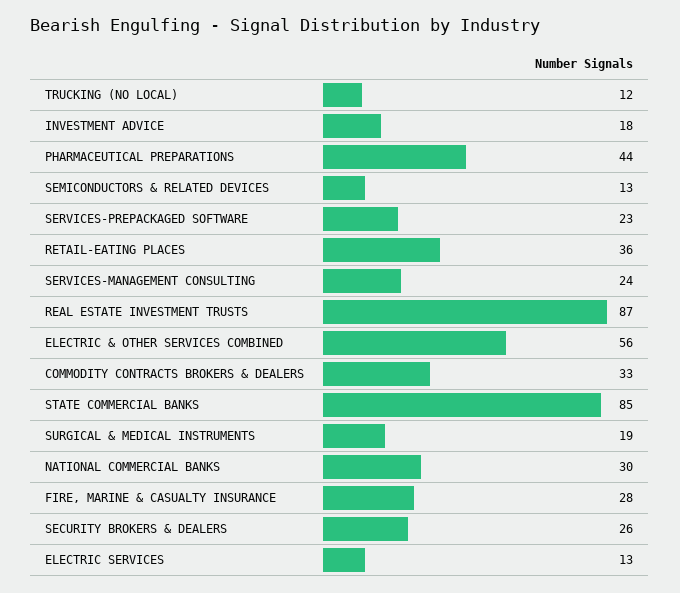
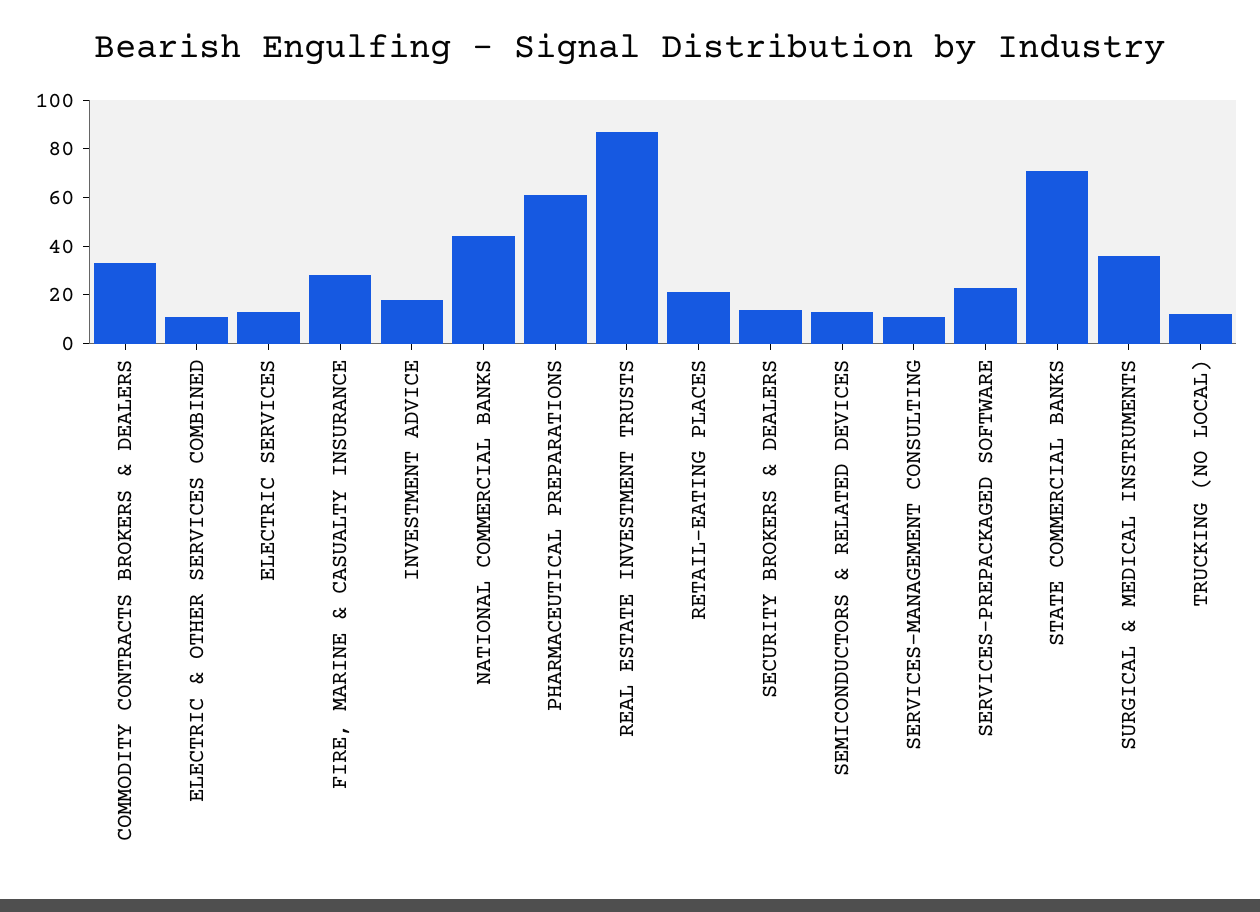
PHARMACEUTICAL PREPARATIONS: 44 -> 60
RETAIL-EATING PLACES: 36 -> 20
SERVICES-MANAGEMENT CONSULTING: 24 -> 10
ELECTRIC & OTHER SERVICES COMBINED: 56 -> 10
STATE COMMERCIAL BANKS: 85 -> 70
SURGICAL & MEDICAL INSTRUMENTS: 19 -> 35
NATIONAL COMMERCIAL BANKS: 30 -> 45
SECURITY BROKERS & DEALERS: 26 -> 15

